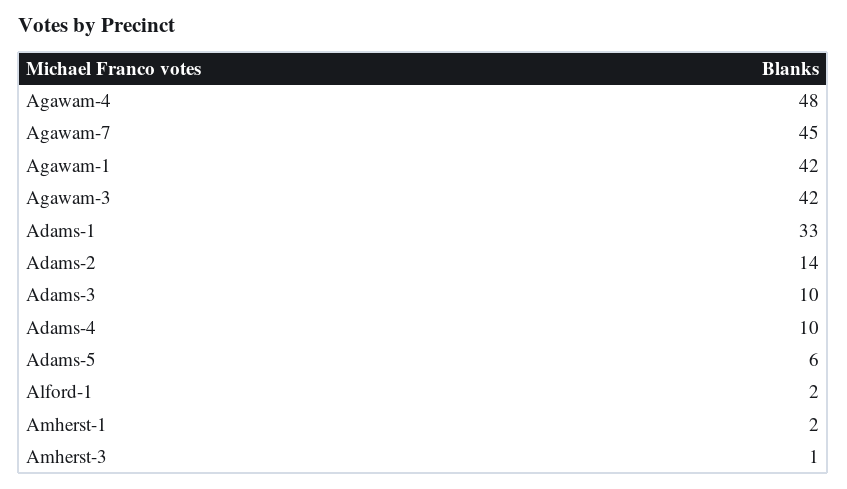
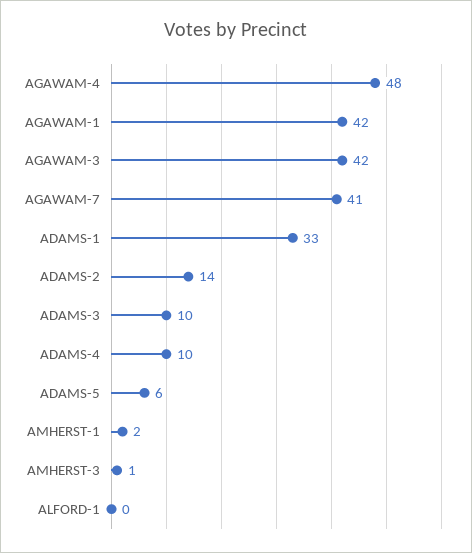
Agawam-7: 45 -> 41
Alford-1: 2 -> 0

